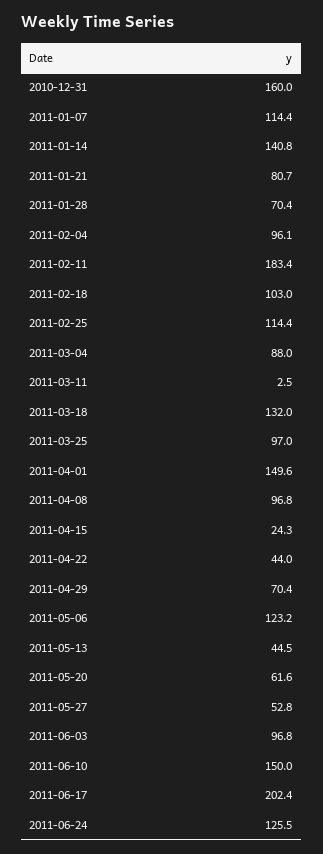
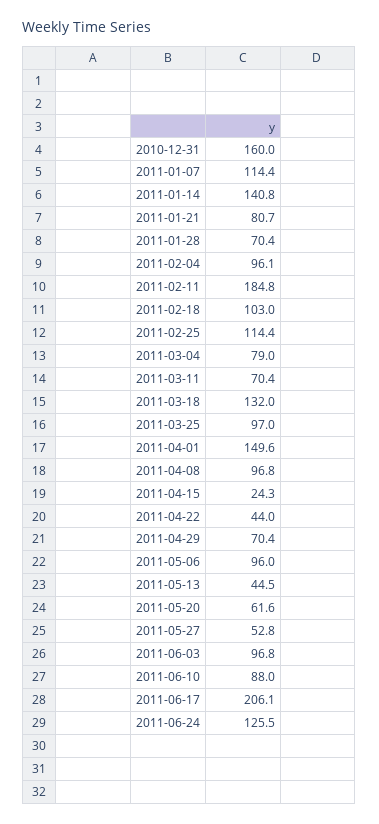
2011-02-11: 183.4 -> 184.8
2011-03-04: 88 -> 79
2011-03-11: 2.5 -> 70.4
2011-05-06: 123.2 -> 96
2011-06-10: 150 -> 88
2011-06-17: 202.4 -> 206.1

